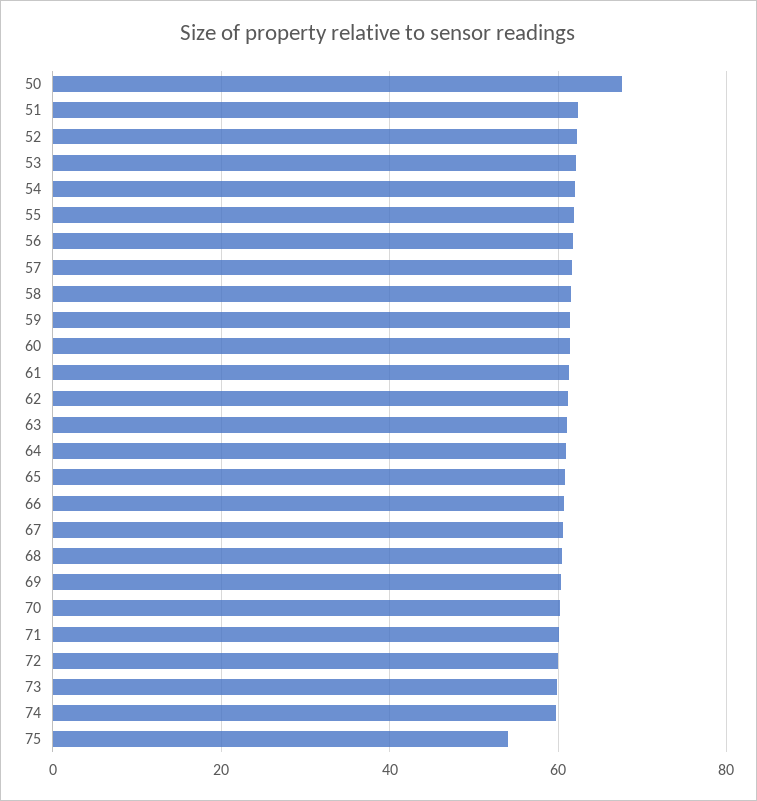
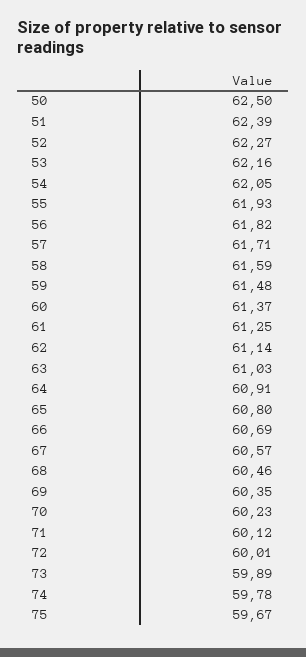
50: 68 -> 62.5
75: 54 -> 59.67

